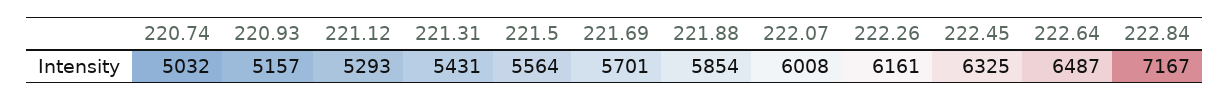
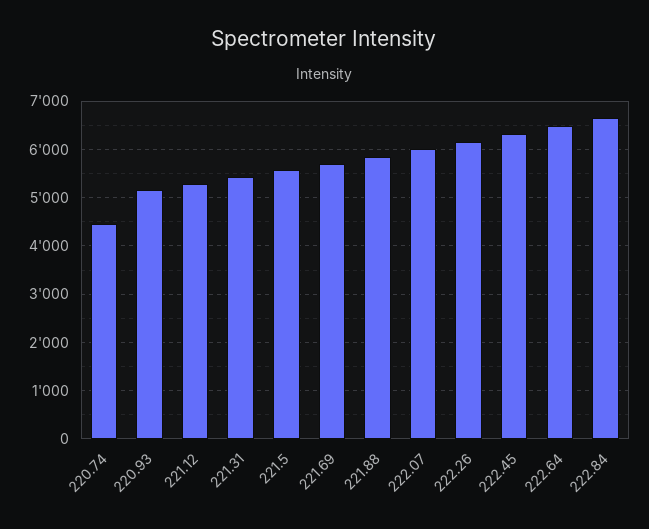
220.74: 5032 -> 4400
222.84: 7167 -> 6600

